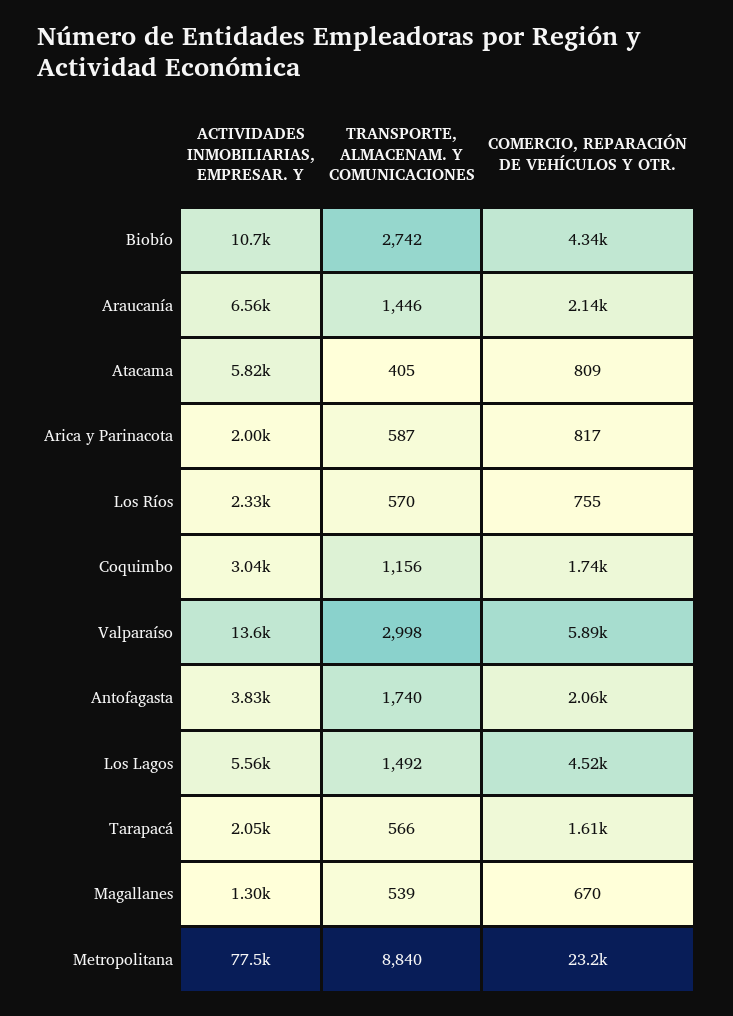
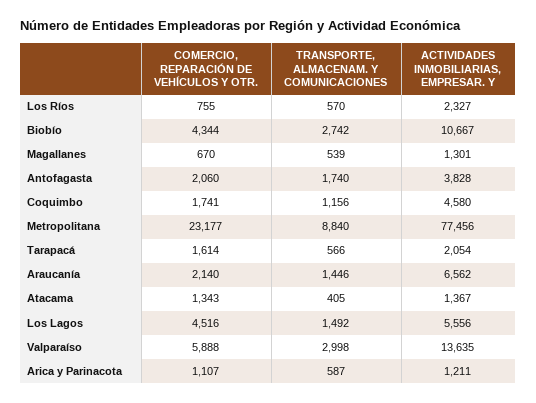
ACTIVIDADES INMOBILIARIAS, EMPRESAR. Y, Atacama: 5820 -> 1367
COMERCIO, REPARACIÓN DE VEHÍCULOS Y OTR., Atacama: 809 -> 1343
ACTIVIDADES INMOBILIARIAS, EMPRESAR. Y, Arica y Parinacota: 2000 -> 1211
COMERCIO, REPARACIÓN DE VEHÍCULOS Y OTR., Arica y Parinacota: 817 -> 1107
ACTIVIDADES INMOBILIARIAS, EMPRESAR. Y, Coquimbo: 3040 -> 4580

